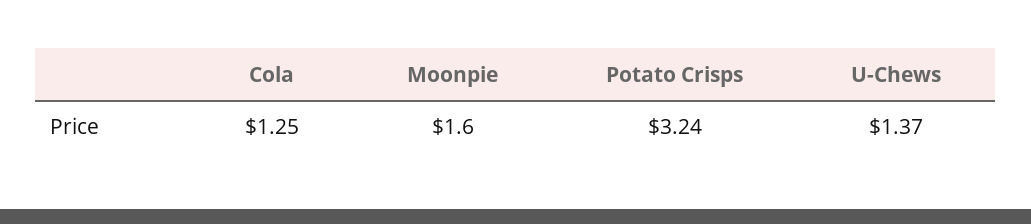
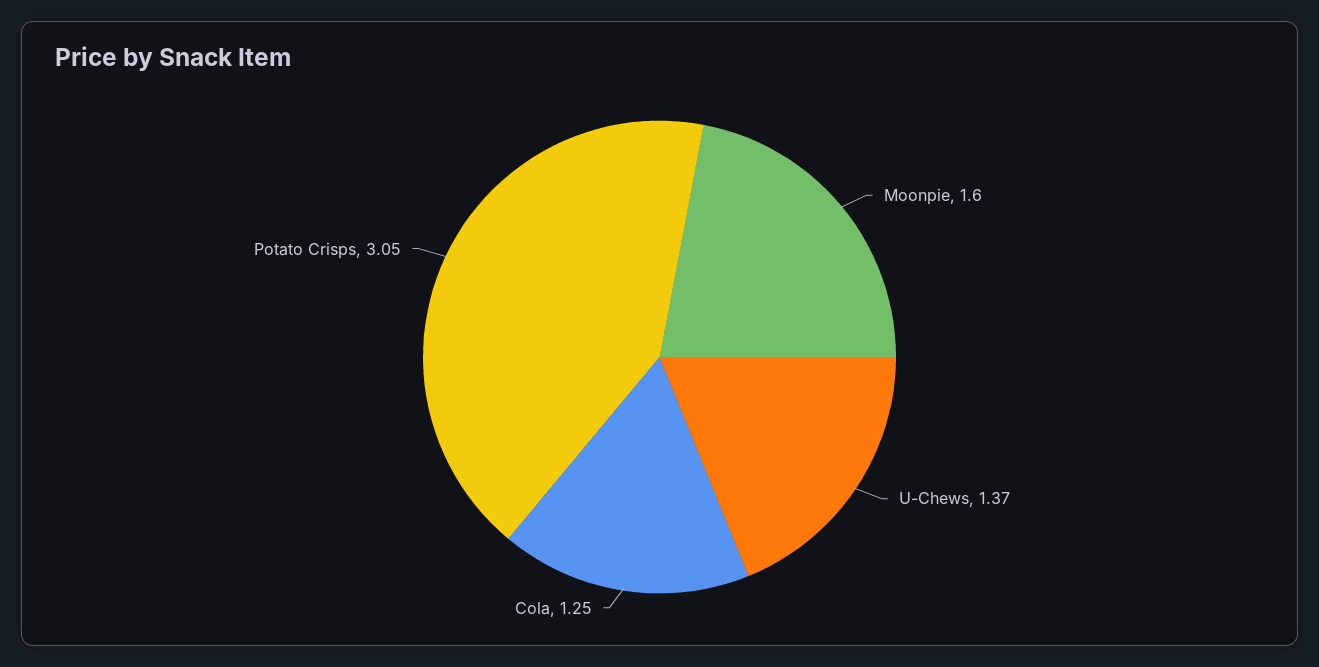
Potato Crisps: 3.24 -> 3.05

